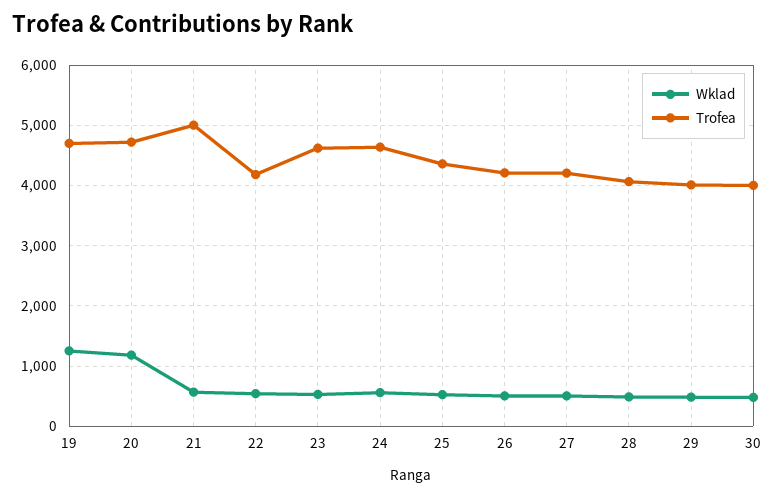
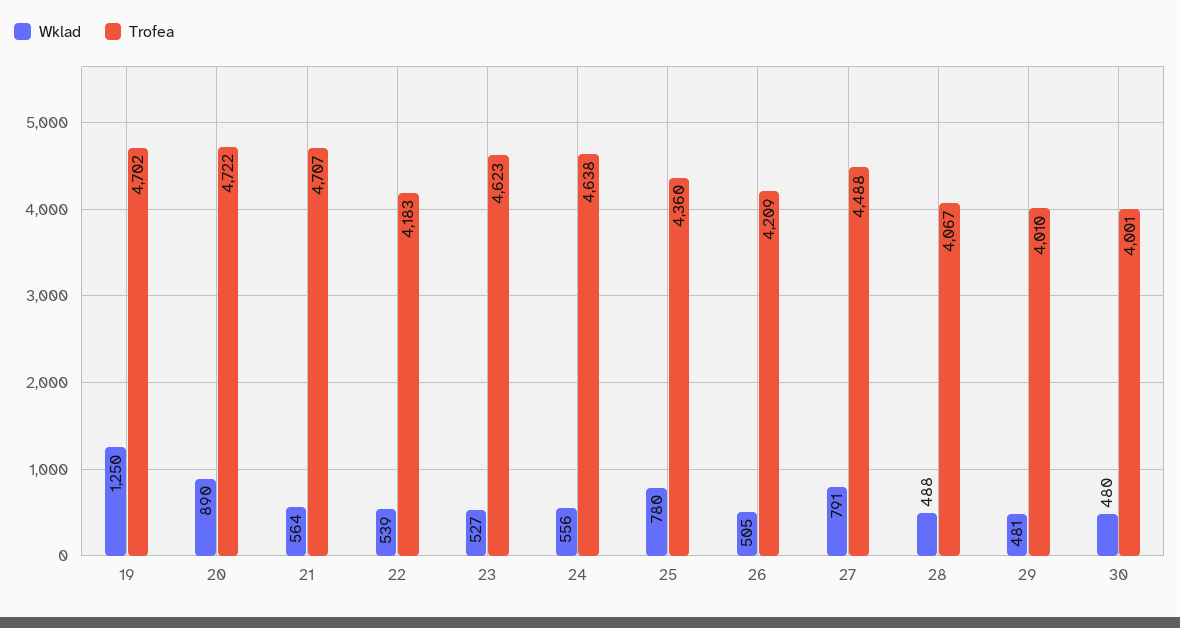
Wklad, 20: 1200 -> 890
Trofea, 21: 5000 -> 4707
Wklad, 25: 500 -> 780
Wklad, 27: 500 -> 791
Trofea, 27: 4200 -> 4488

